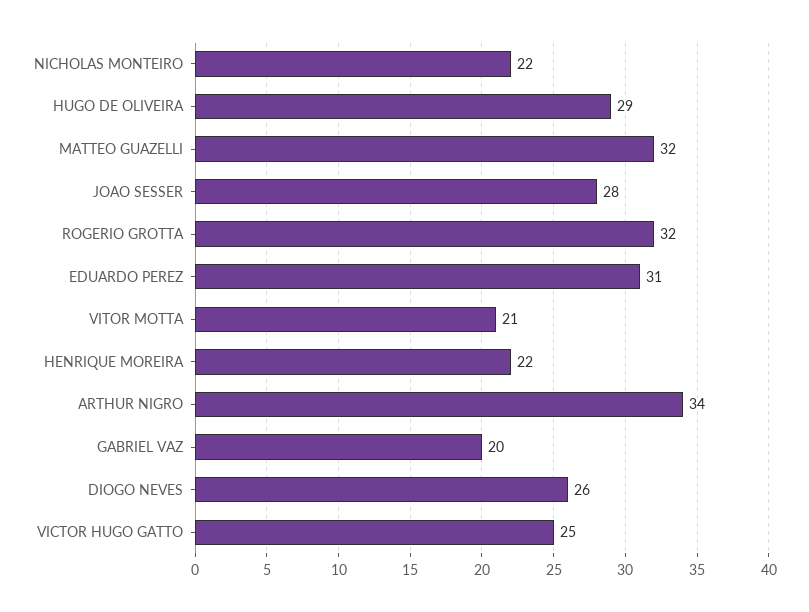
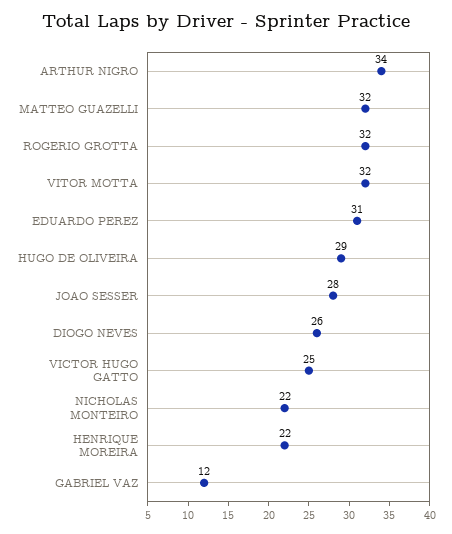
VITOR MOTTA: 21 -> 32
GABRIEL VAZ: 20 -> 12

